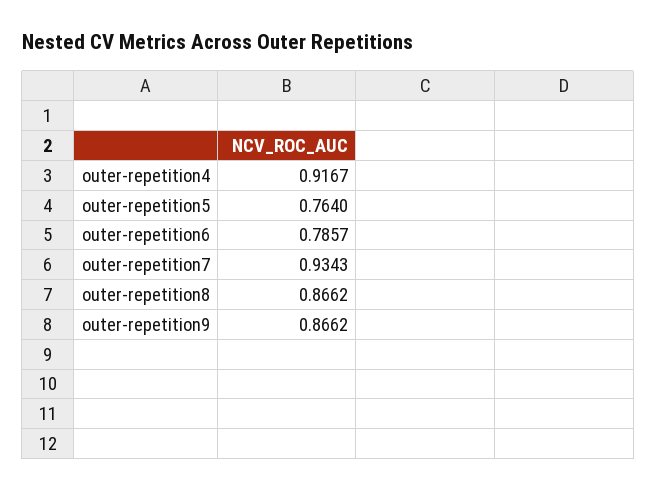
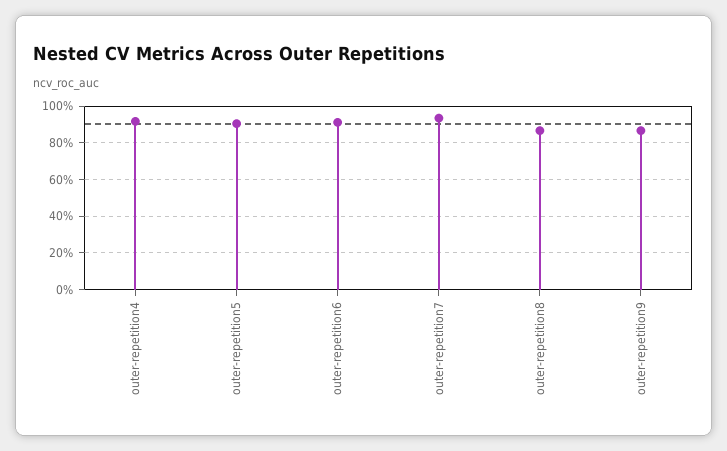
outer-repetition5: 0.764 -> 0.9
outer-repetition6: 0.7857 -> 0.9

